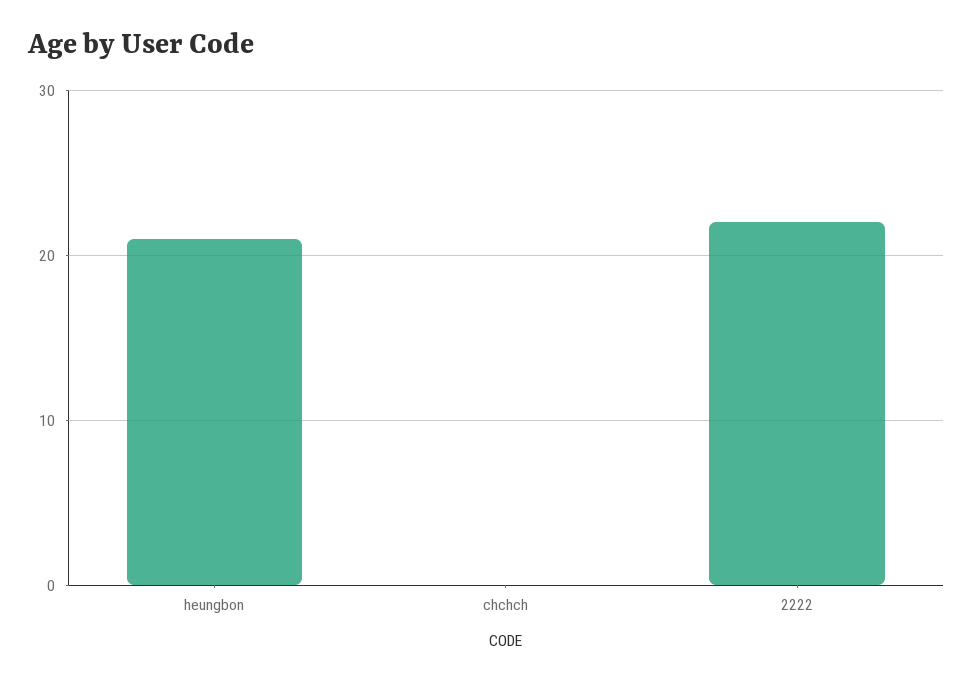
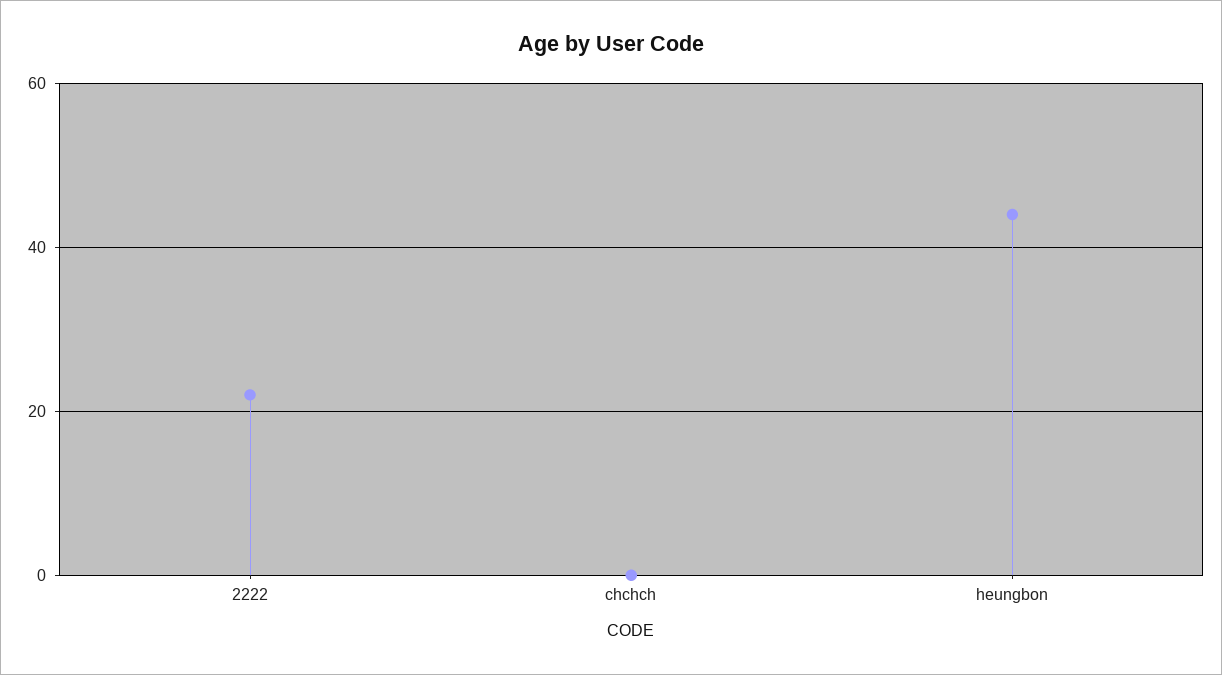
heungbon: 21 -> 45

